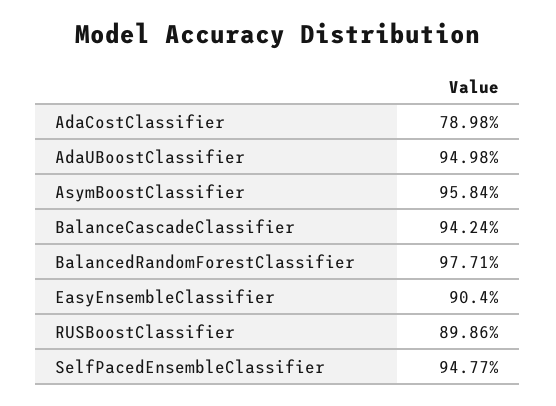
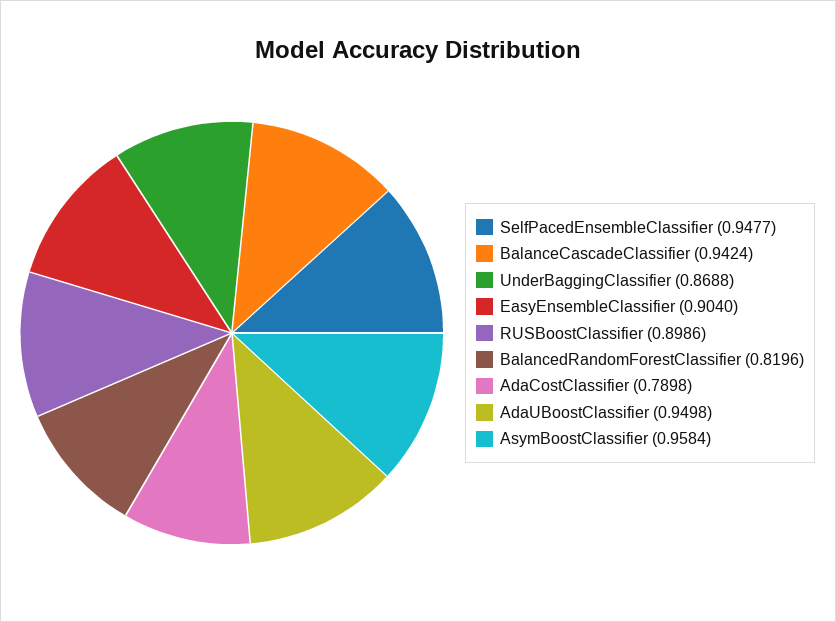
BalancedRandomForestClassifier: 0.9771 -> 0.8196
UnderBaggingClassifier: none -> 0.8688

